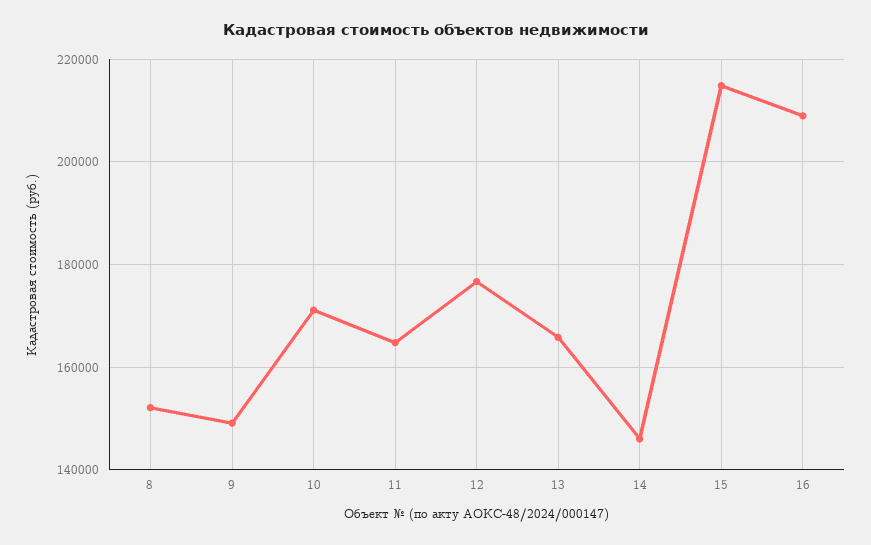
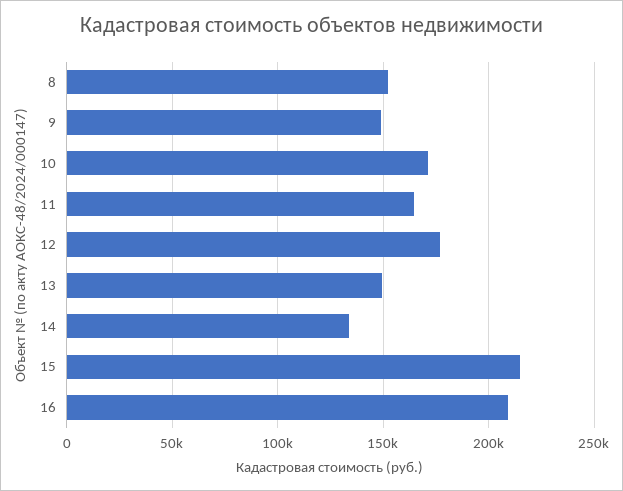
13: 166000 -> 150000
14: 146000 -> 135000

